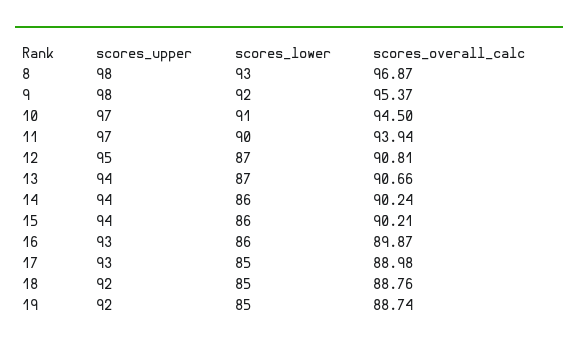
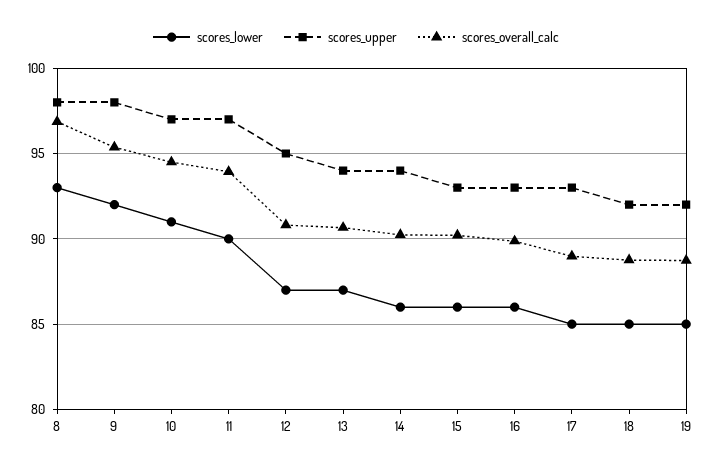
scores_upper, 15: 94 -> 93

